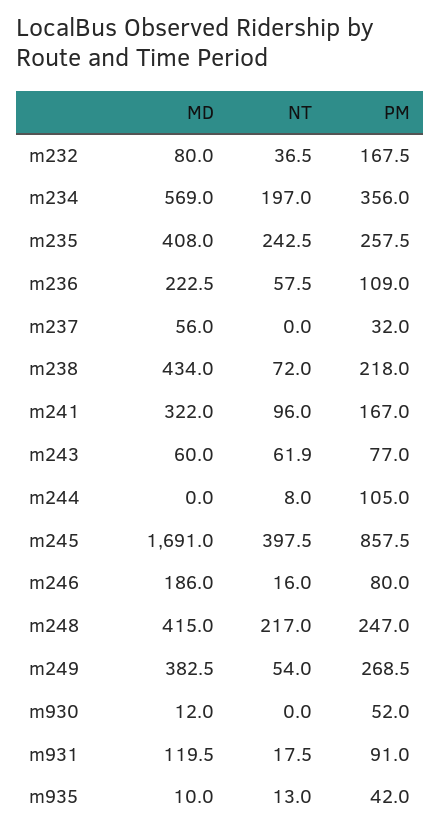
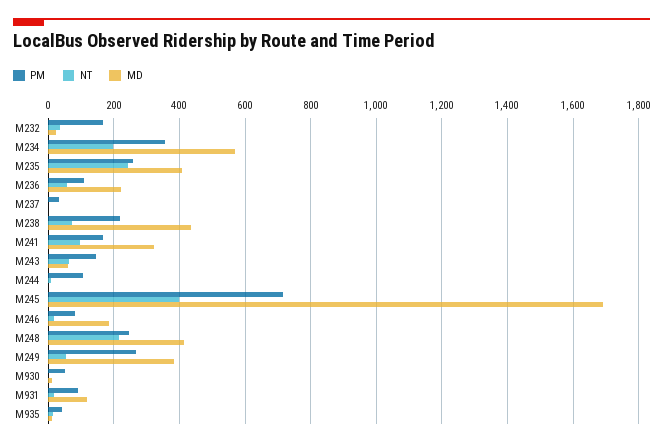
MD, m232: 80 -> 20
MD, m237: 56 -> 0
PM, m243: 77 -> 140
PM, m245: 857.5 -> 720

